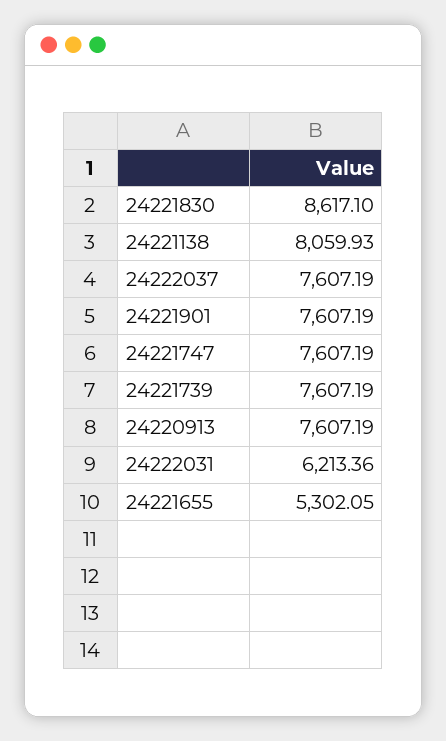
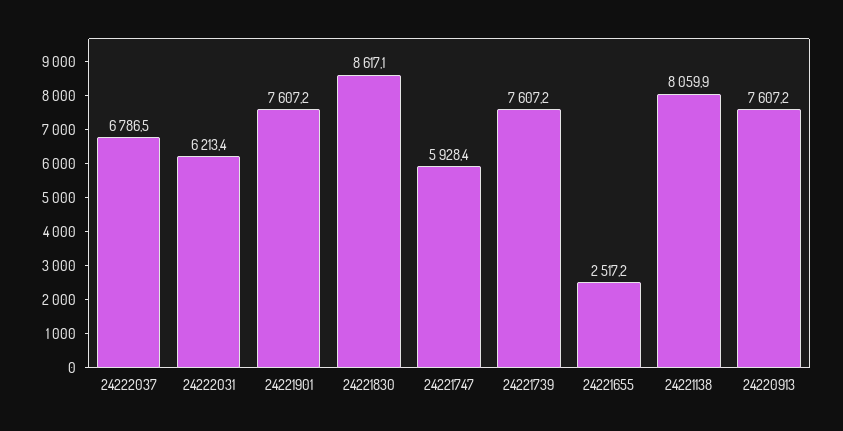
24222037: 7607.19 -> 6786.5
24221747: 7607.19 -> 5928.4
24221655: 5302.05 -> 2517.2

